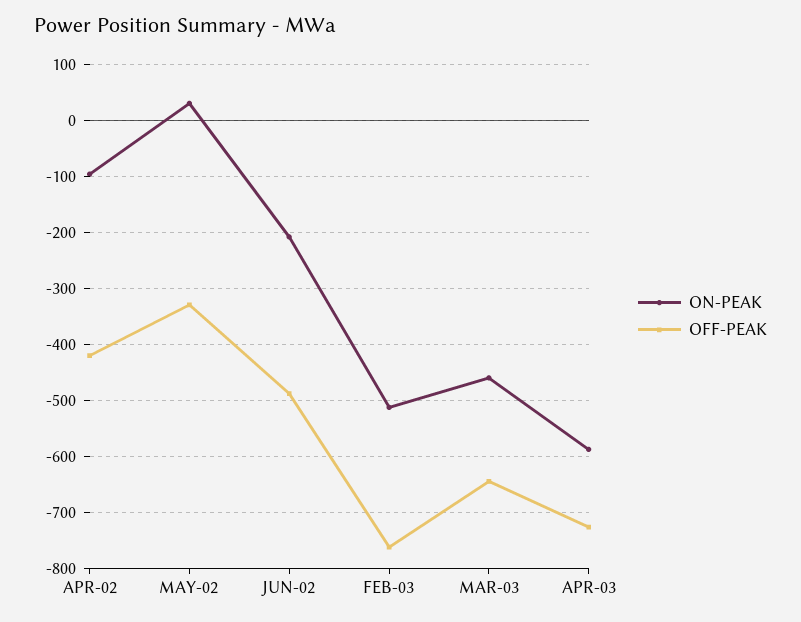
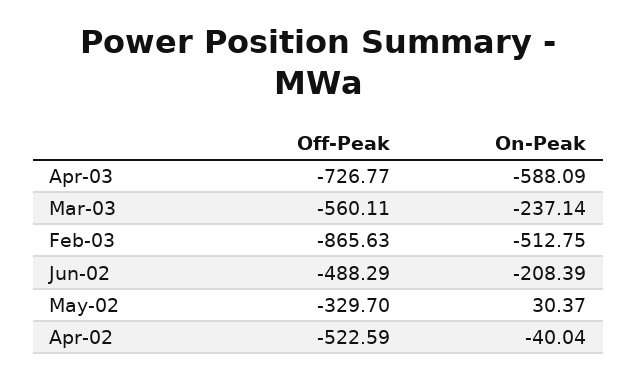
ON-PEAK, APR-02: -100 -> -40.04
OFF-PEAK, APR-02: -420 -> -522.59
OFF-PEAK, FEB-03: -760 -> -865.63
ON-PEAK, MAR-03: -460 -> -237.14
OFF-PEAK, MAR-03: -640 -> -560.11

